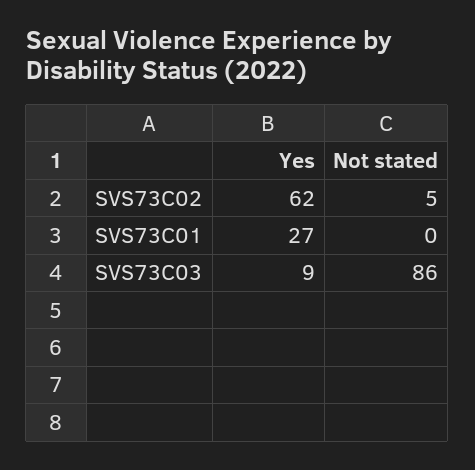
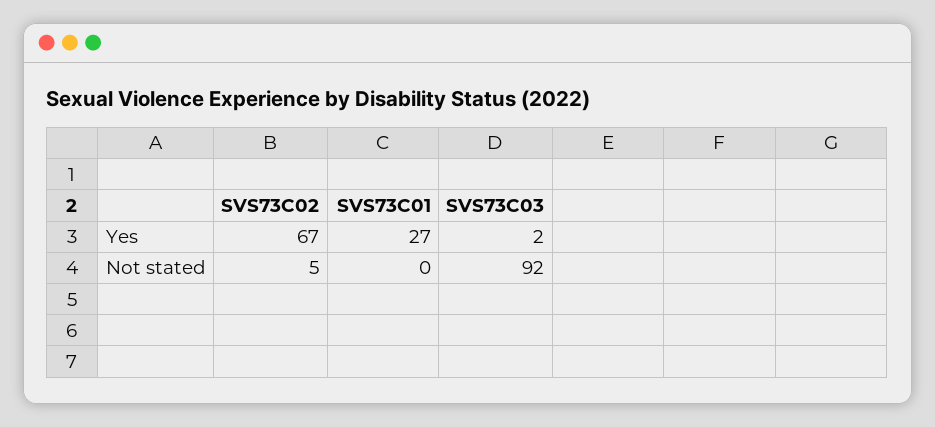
Yes, SVS73C02: 62 -> 67
Yes, SVS73C03: 9 -> 2
Not stated, SVS73C03: 86 -> 92

